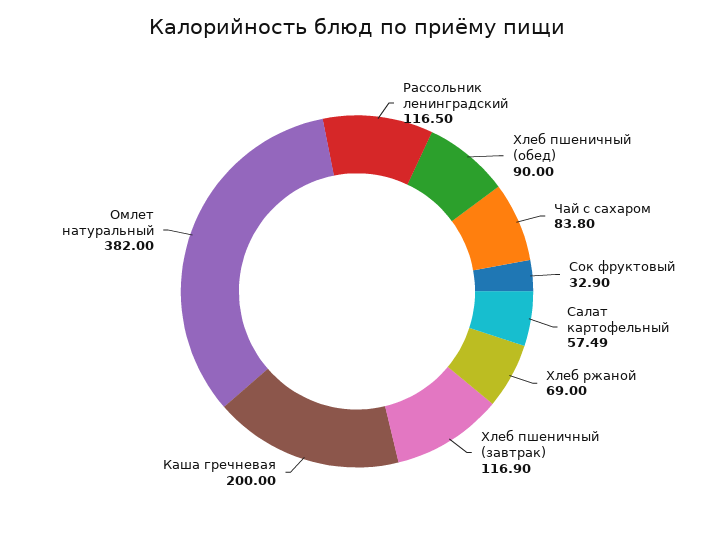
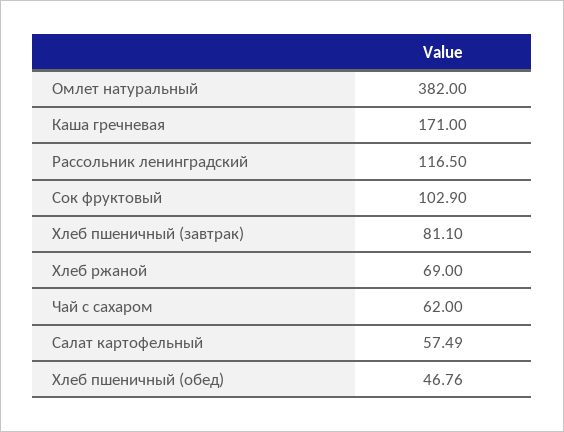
Хлеб пшеничный (обед): 90 -> 46.76
Чай с сахаром: 83.8 -> 62
Сок фруктовый: 32.9 -> 102.9
Хлеб пшеничный (завтрак): 116.9 -> 81.1
Каша гречневая: 200 -> 171

